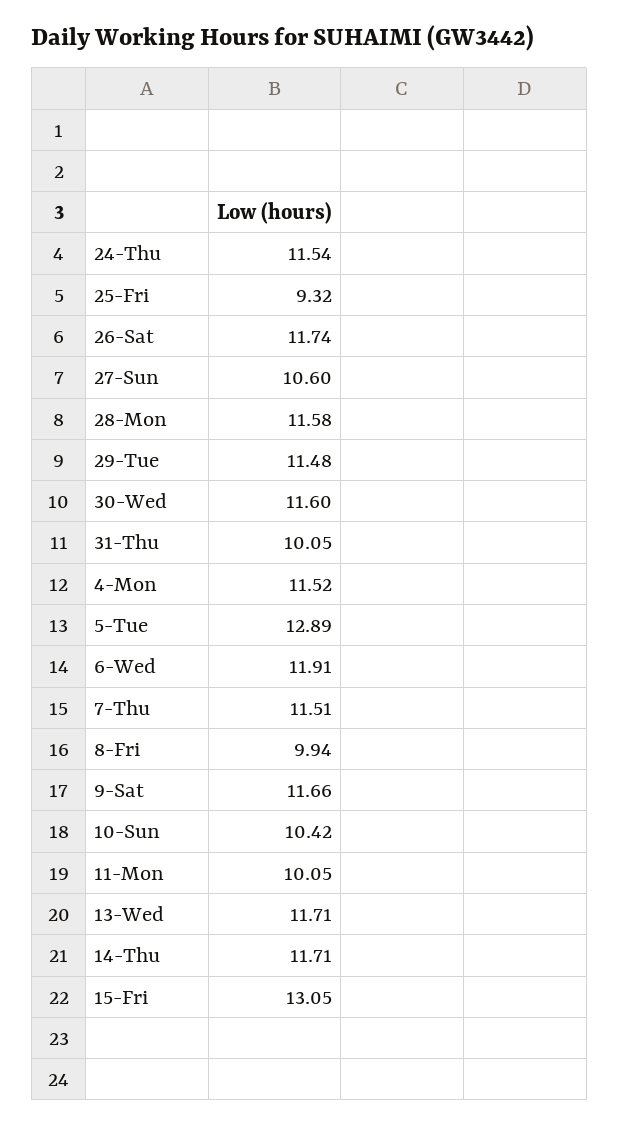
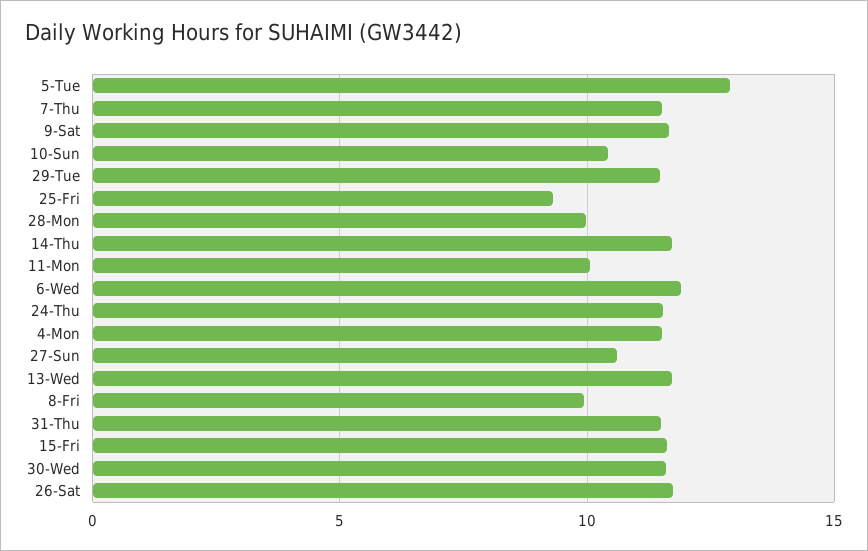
28-Mon: 11.58 -> 10
31-Thu: 10.05 -> 11.5
15-Fri: 13.05 -> 11.5

